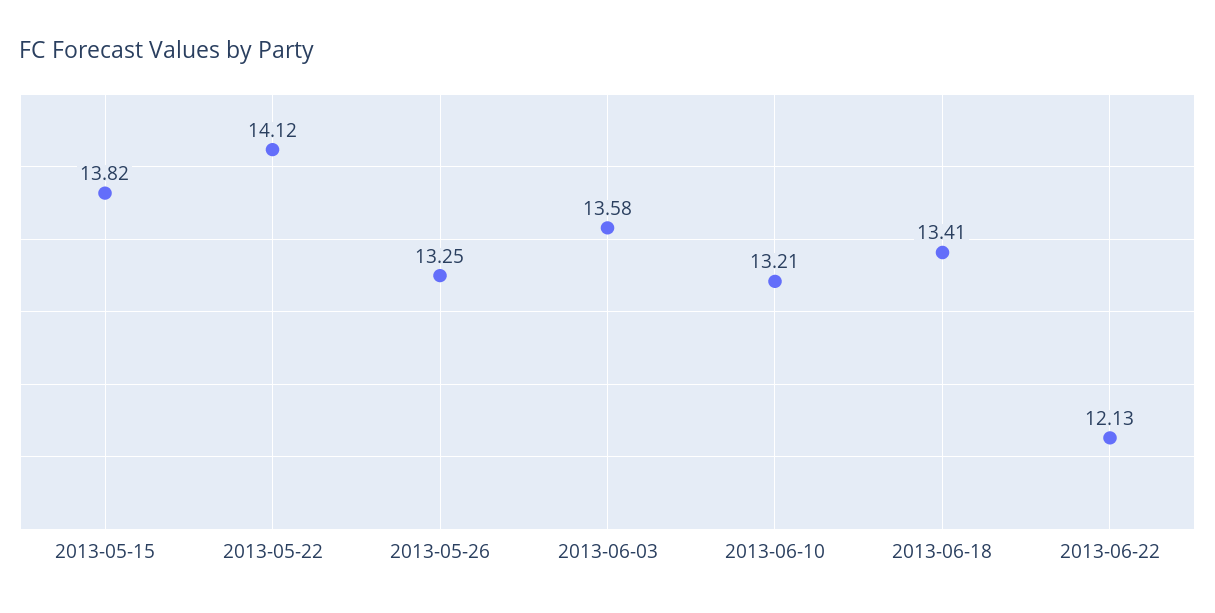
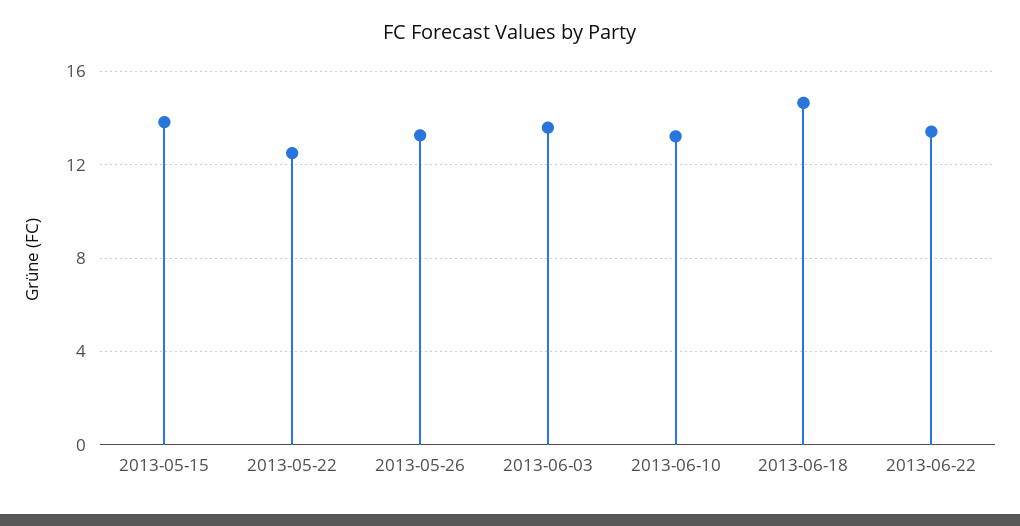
2013-05-22: 14.12 -> 12.5
2013-06-18: 13.41 -> 14.5
2013-06-22: 12.13 -> 13.5

